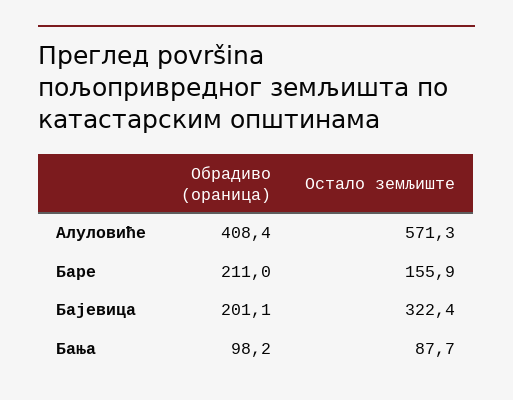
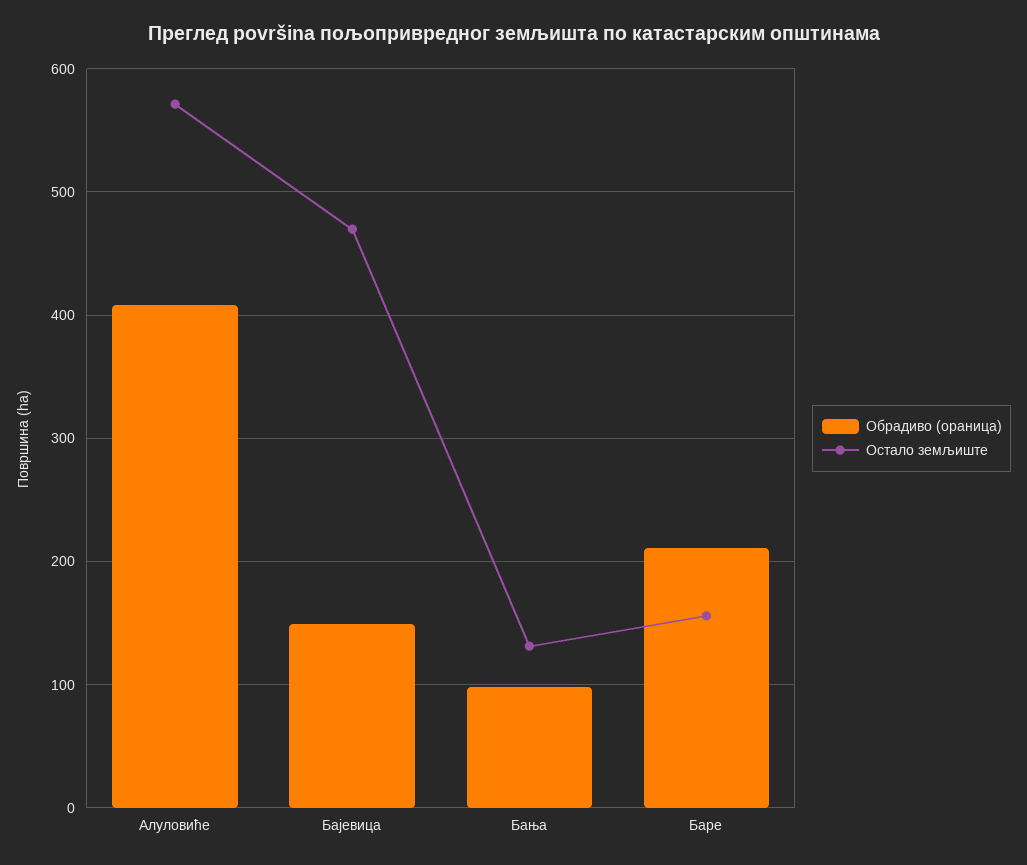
Обрадиво (ораница), Бајевица: 201.1 -> 150
Остало земљиште, Бајевица: 322.4 -> 470
Остало земљиште, Бања: 87.7 -> 130

